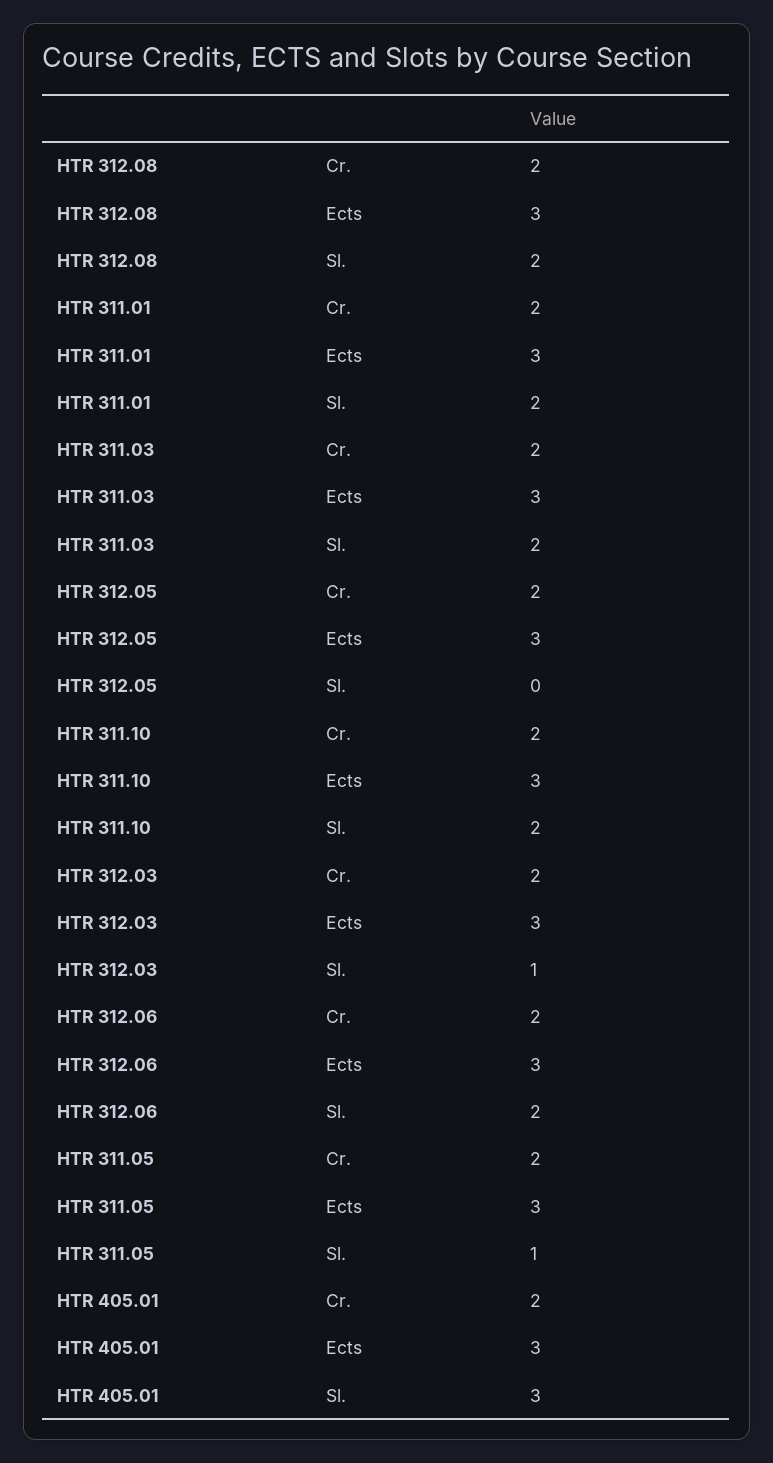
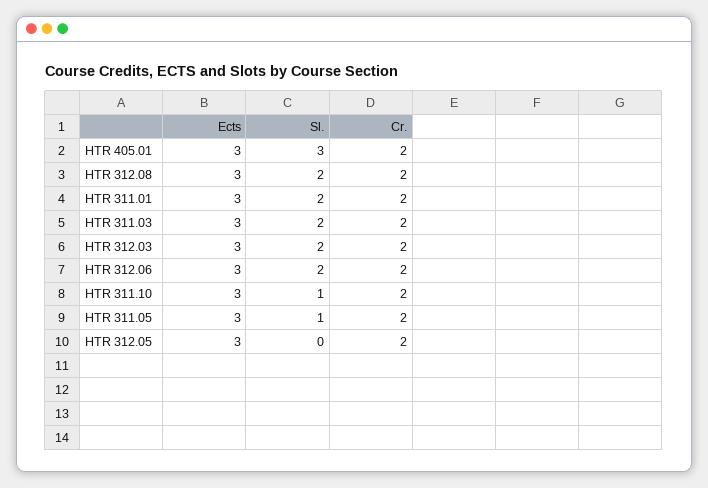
HTR 311.10, Sl.: 2 -> 1
HTR 312.03, Sl.: 1 -> 2

